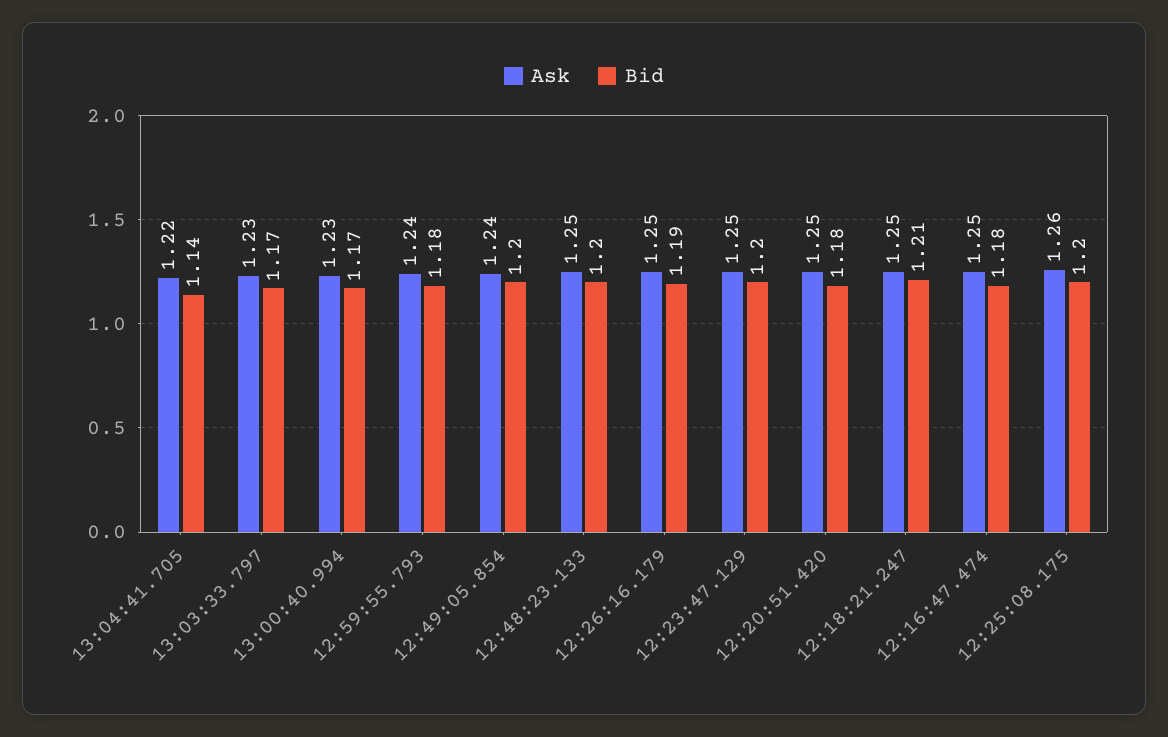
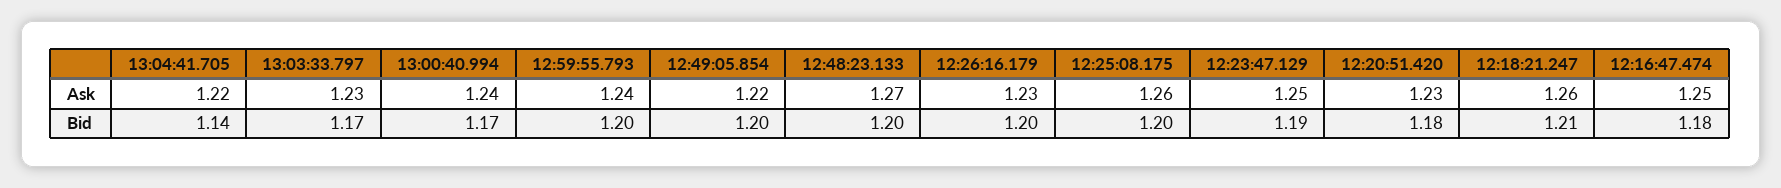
Ask, 13:00:40.994: 1.23 -> 1.24
Bid, 12:59:55.793: 1.18 -> 1.2
Ask, 12:49:05.854: 1.24 -> 1.22
Ask, 12:48:23.133: 1.25 -> 1.27
Ask, 12:26:16.179: 1.25 -> 1.23
Bid, 12:26:16.179: 1.19 -> 1.2
Bid, 12:23:47.129: 1.2 -> 1.19
Ask, 12:20:51.420: 1.25 -> 1.23
Ask, 12:18:21.247: 1.25 -> 1.26

